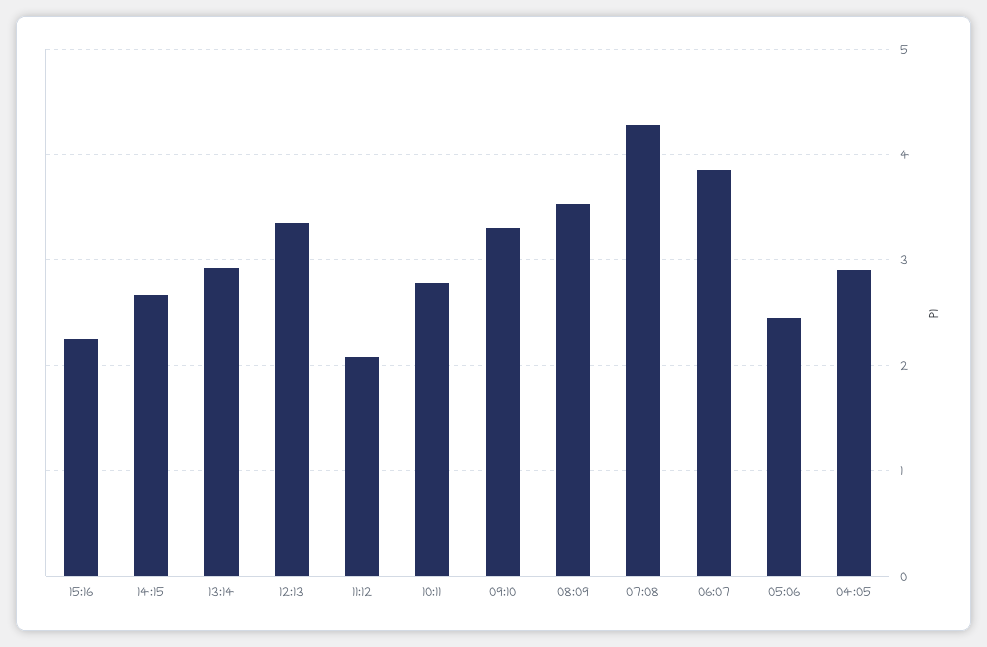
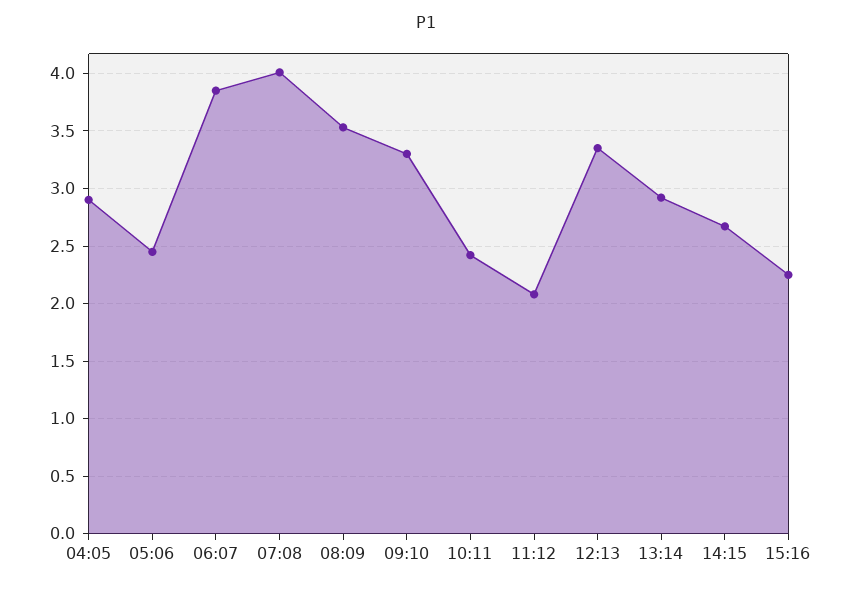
10:11: 2.8 -> 2.4
07:08: 4.3 -> 4

